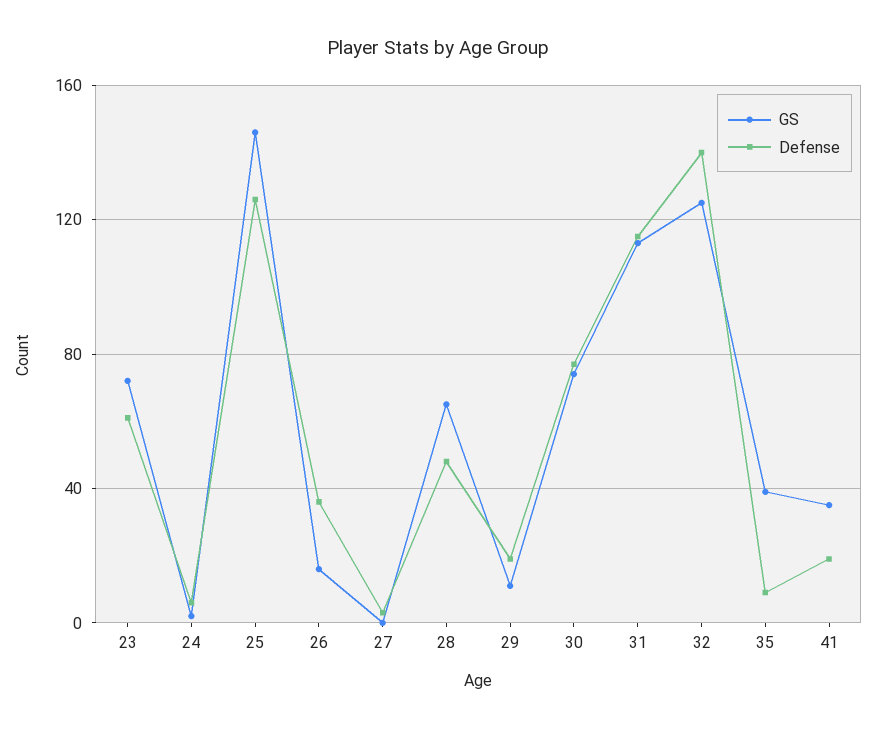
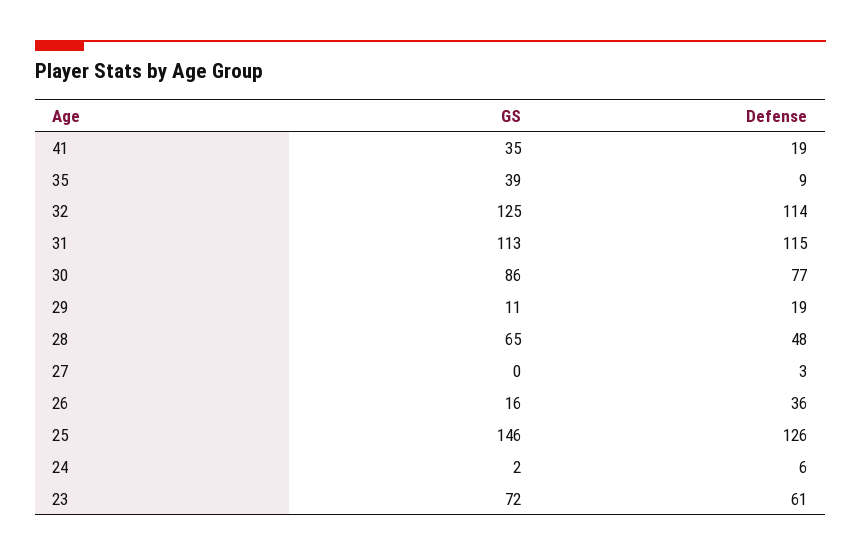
GS, 30: 75 -> 86
Defense, 32: 140 -> 114

